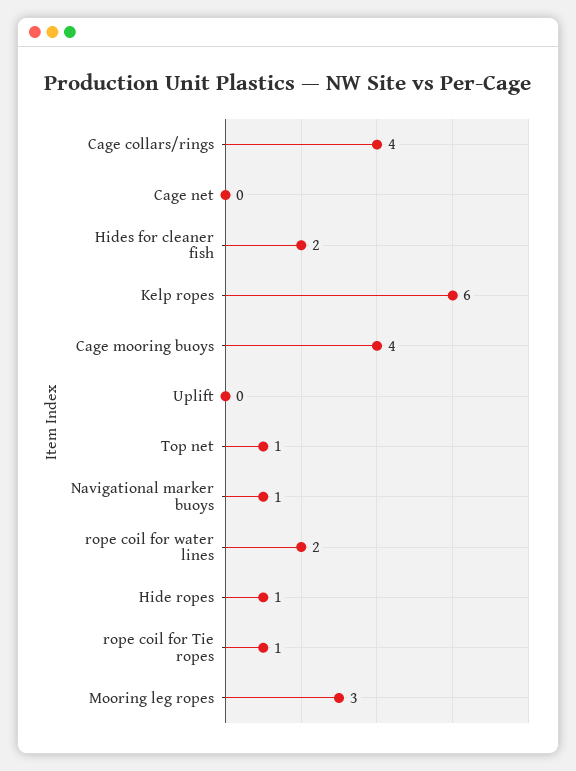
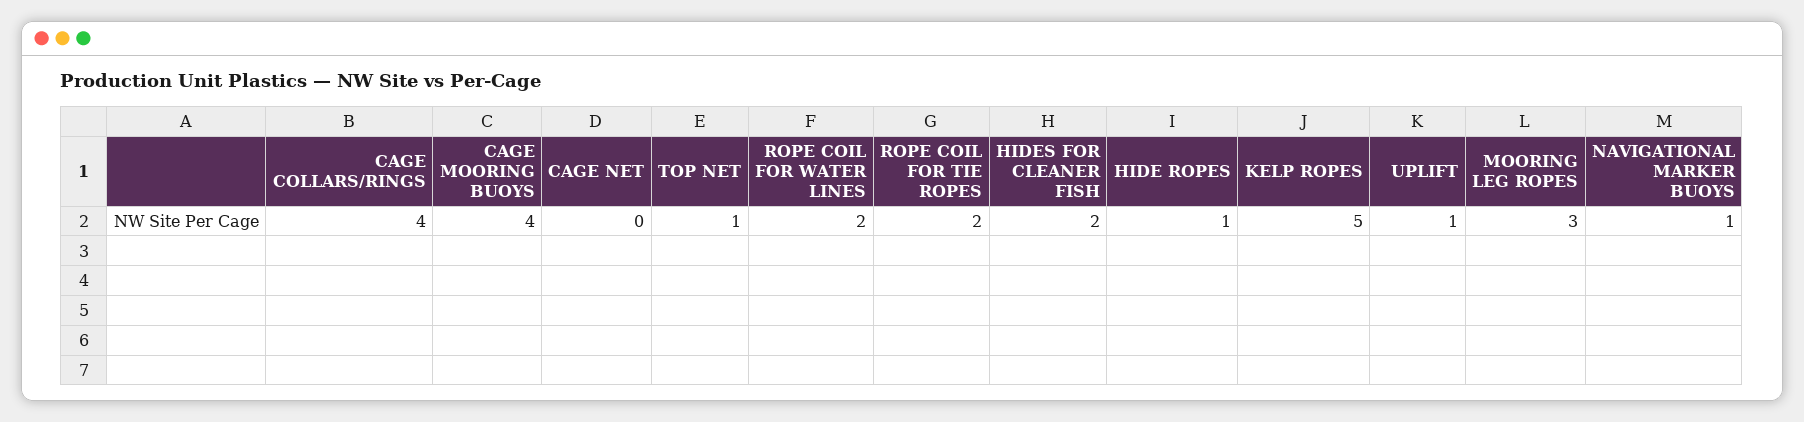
Kelp ropes: 6 -> 5
Uplift: 0 -> 1
rope coil for Tie ropes: 1 -> 2

